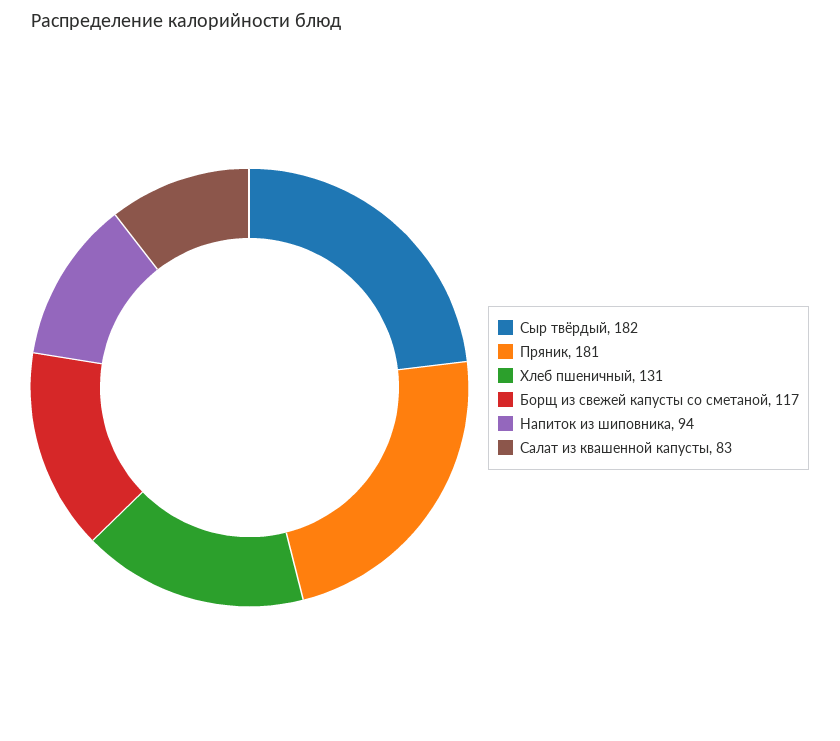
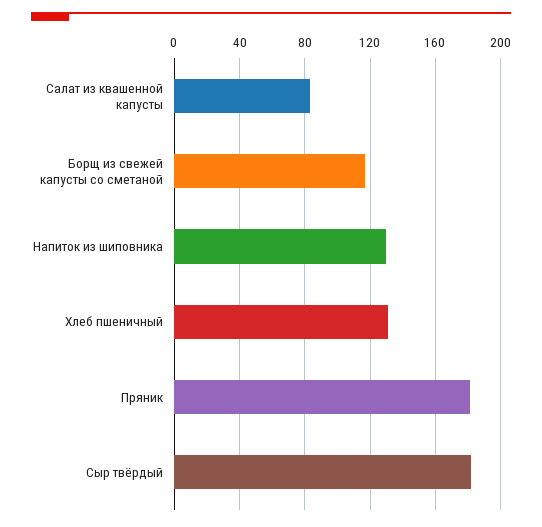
Напиток из шиповника: 94 -> 130

